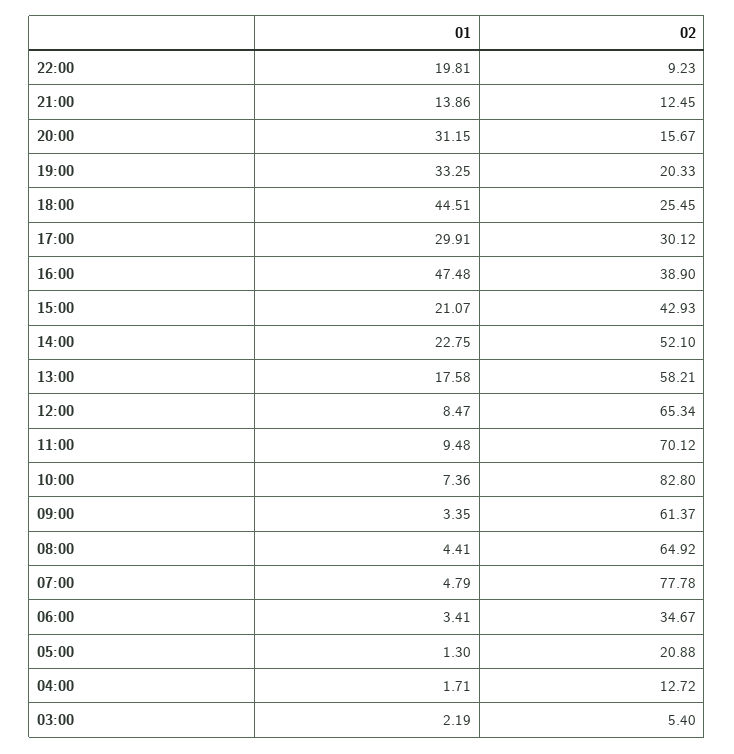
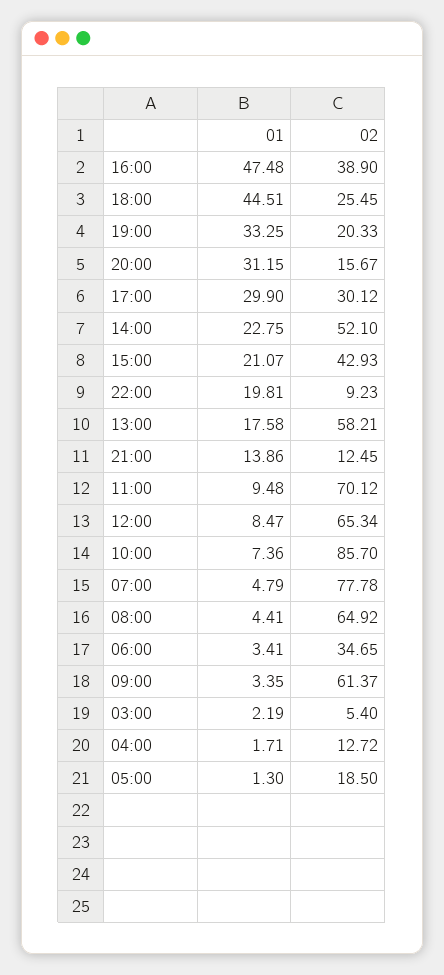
01, 17:00: 29.91 -> 29.9
02, 10:00: 82.8 -> 85.7
02, 06:00: 34.67 -> 34.65
02, 05:00: 20.88 -> 18.5

